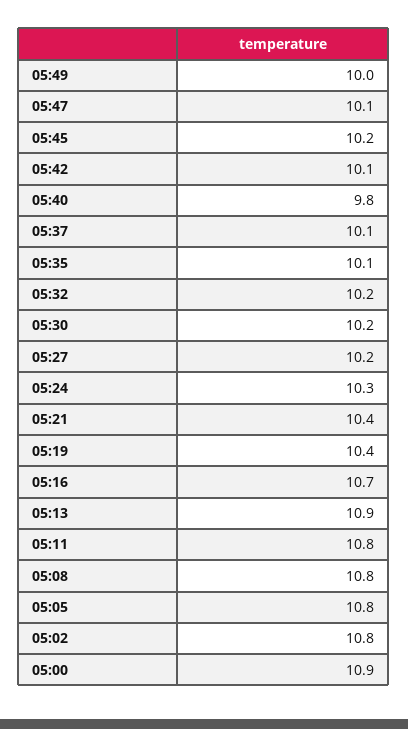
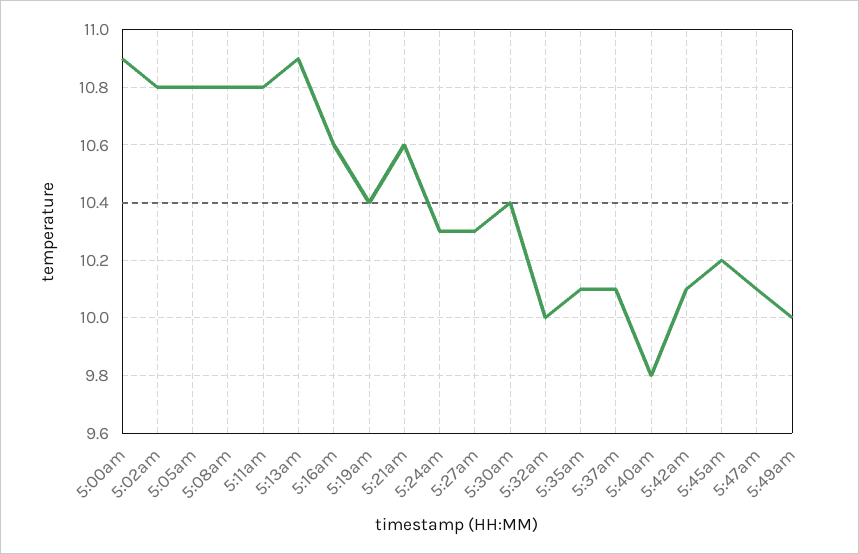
05:32: 10.2 -> 10
05:30: 10.2 -> 10.4
05:27: 10.2 -> 10.3
05:21: 10.4 -> 10.6
05:16: 10.7 -> 10.6

